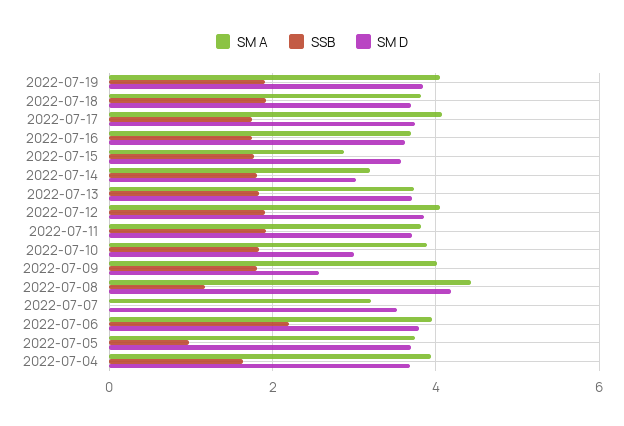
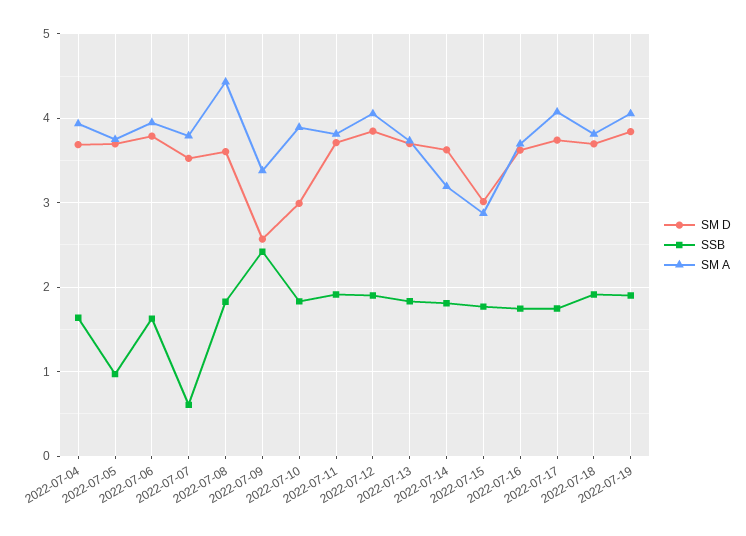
SM D, 2022-07-15: 3.6 -> 3
SM D, 2022-07-14: 3 -> 3.6
SM A, 2022-07-09: 4 -> 3.4
SSB, 2022-07-09: 1.8 -> 2.4
SSB, 2022-07-08: 1.2 -> 1.8
SM D, 2022-07-08: 4.2 -> 3.6
SM A, 2022-07-07: 3.2 -> 3.8
SSB, 2022-07-07: 0 -> 0.6
SSB, 2022-07-06: 2.2 -> 1.6

